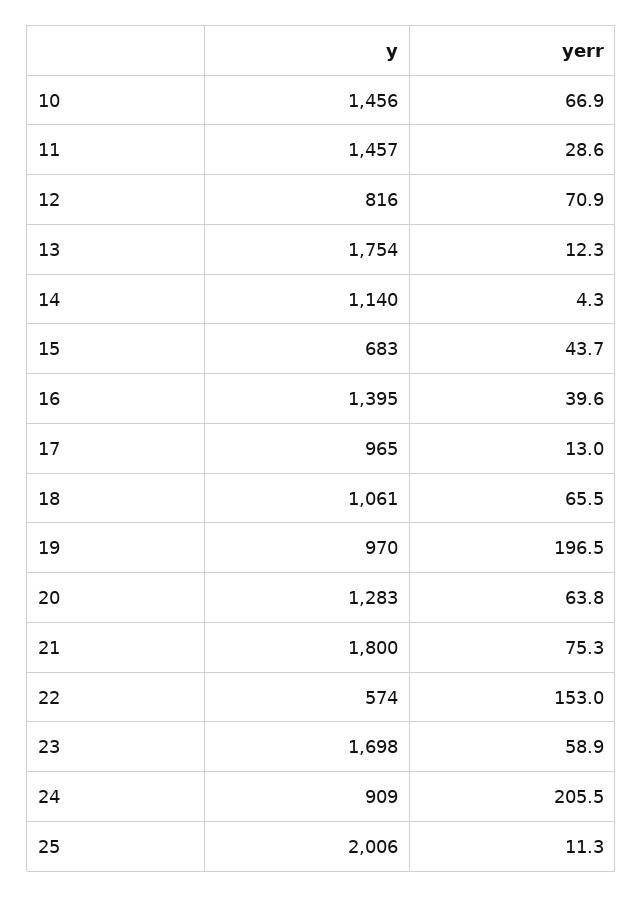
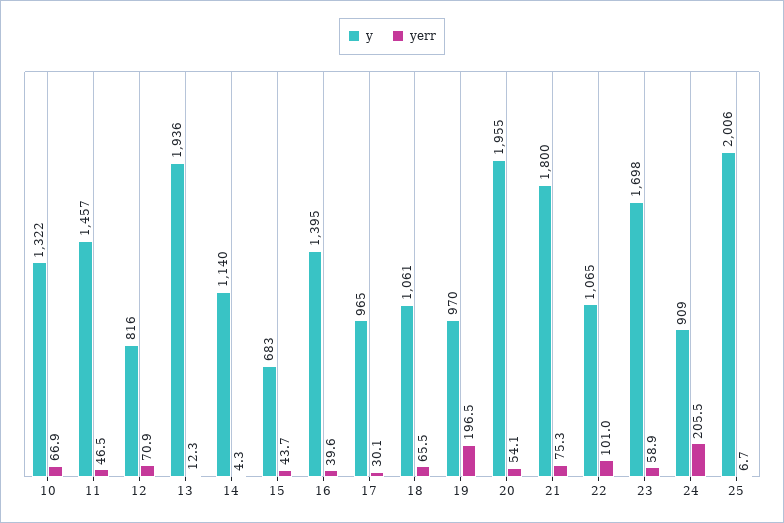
y, 10: 1456 -> 1322
yerr, 11: 28.6 -> 46.5
y, 13: 1754 -> 1936
yerr, 17: 13 -> 30.1
y, 20: 1283 -> 1955
yerr, 20: 63.8 -> 54.1
y, 22: 574 -> 1065
yerr, 22: 153 -> 101
yerr, 25: 11.3 -> 6.7

